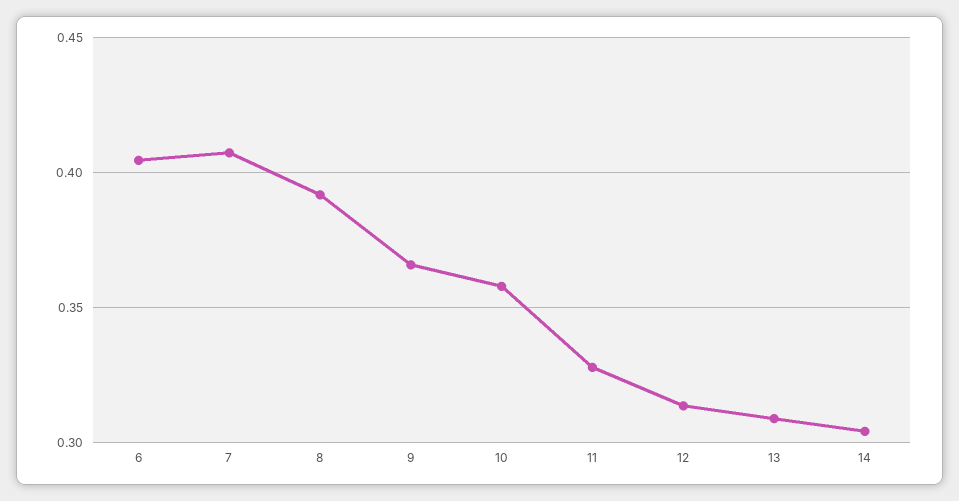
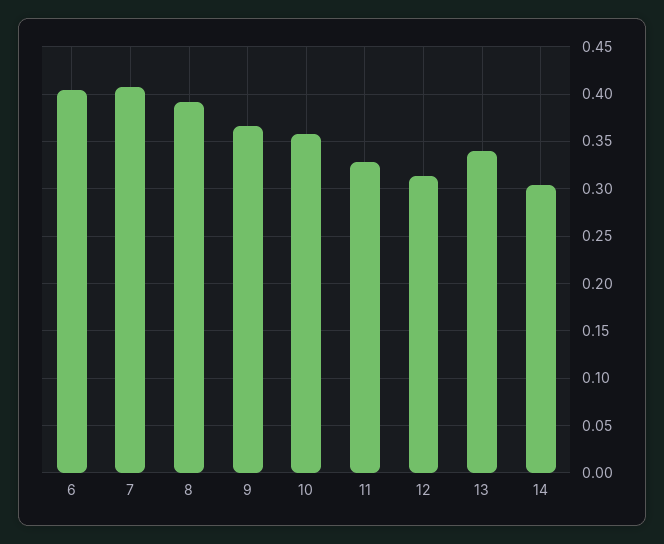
13: 0.31 -> 0.34

